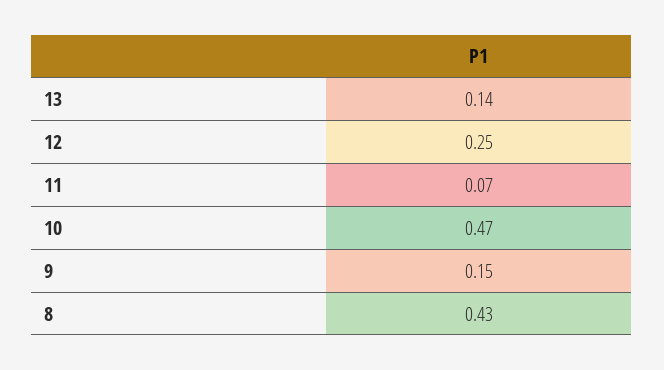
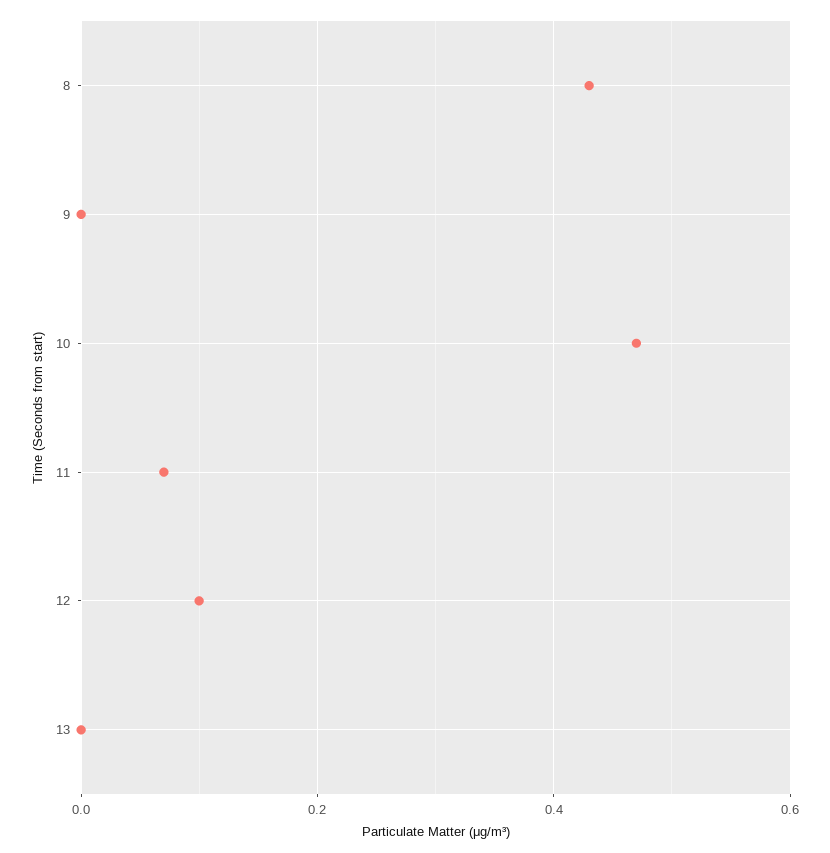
13: 0.14 -> 0
12: 0.25 -> 0.1
9: 0.15 -> 0

